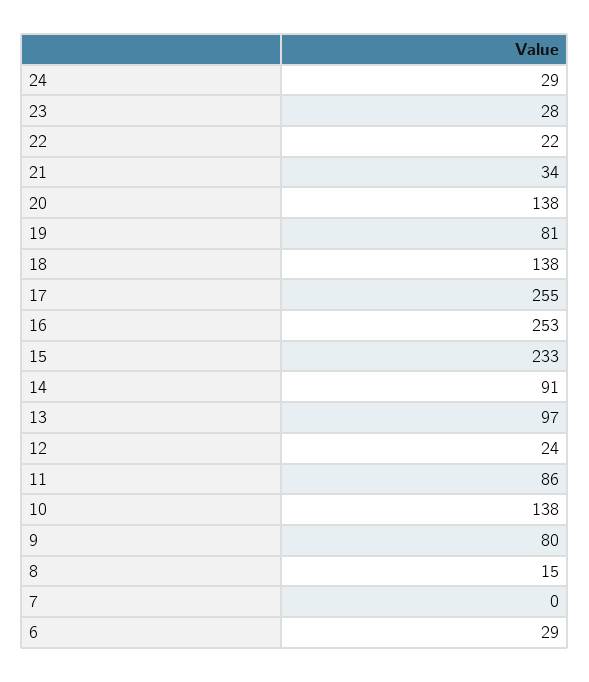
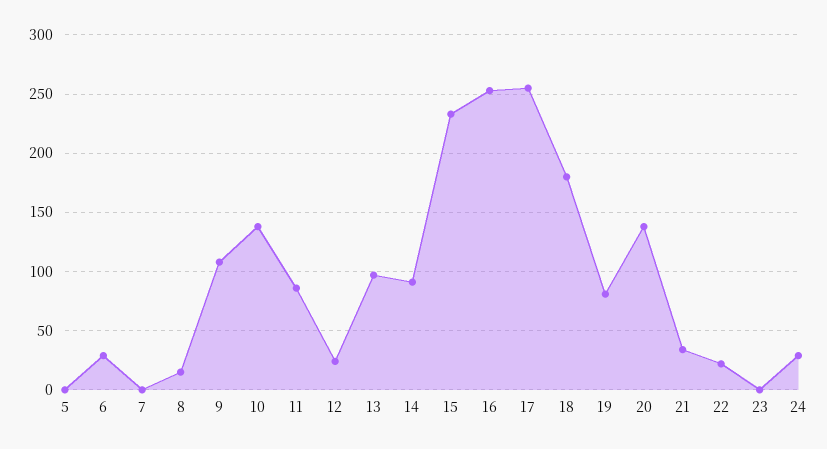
23: 28 -> 0
18: 138 -> 180
9: 80 -> 110
5: none -> 0

